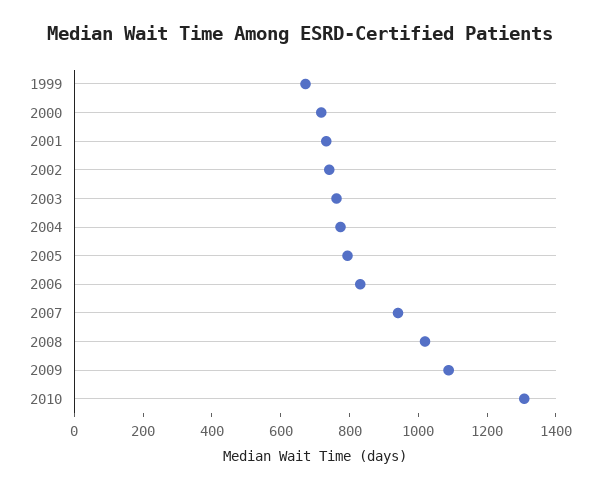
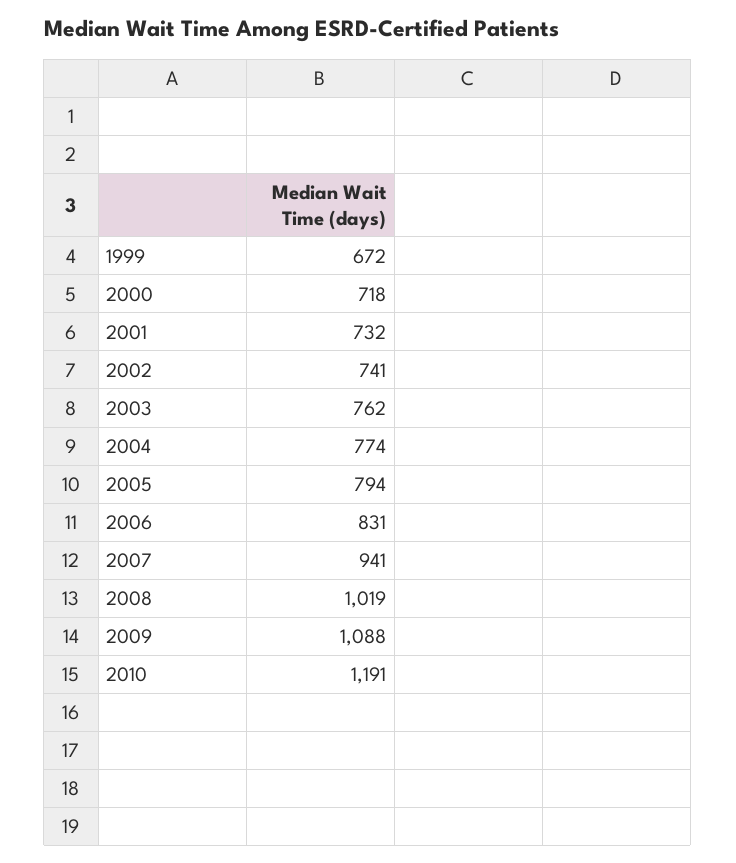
2010: 1300 -> 1191

